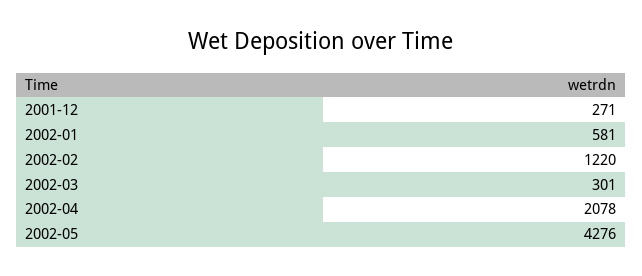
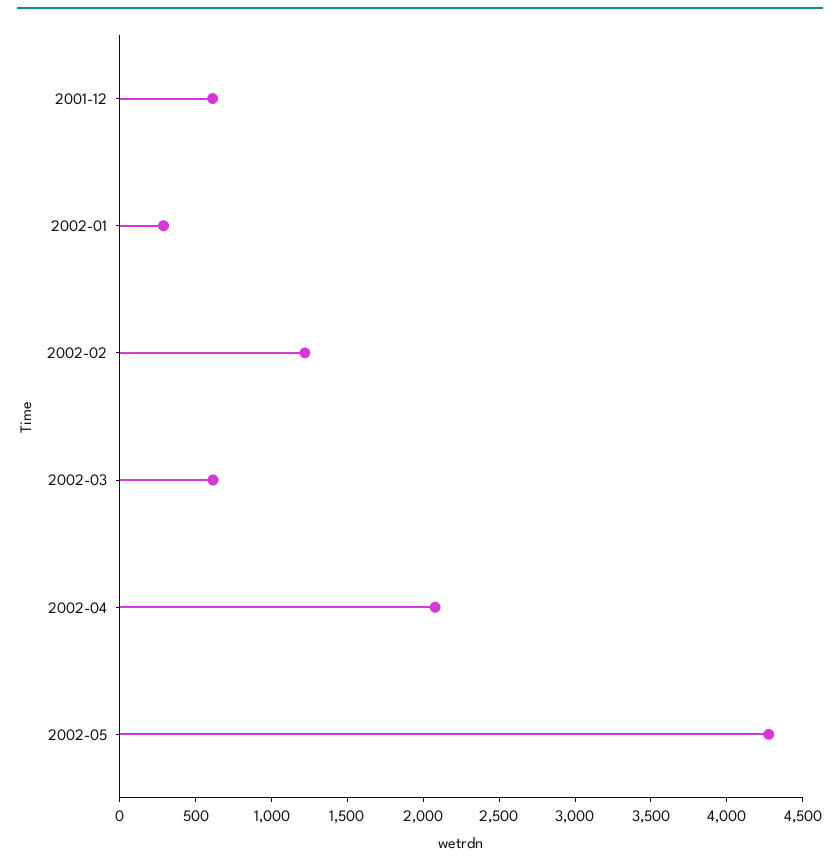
2001-12: 271 -> 600
2002-01: 581 -> 300
2002-03: 301 -> 600

